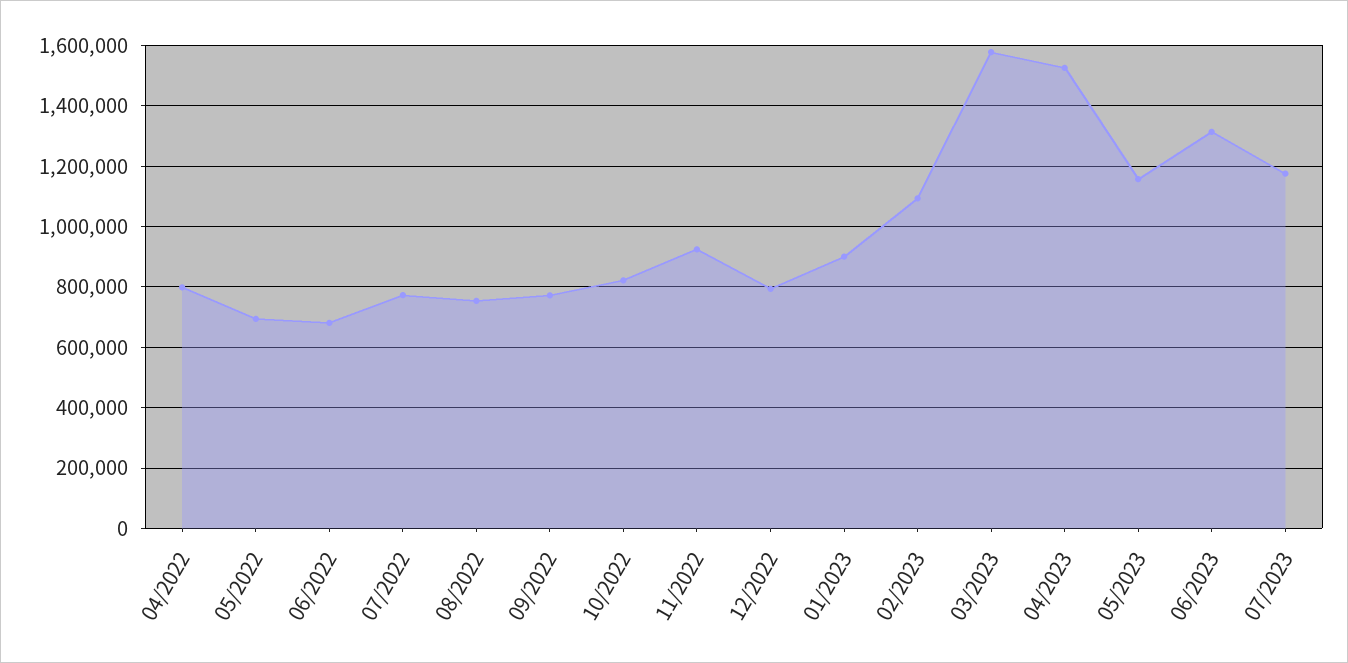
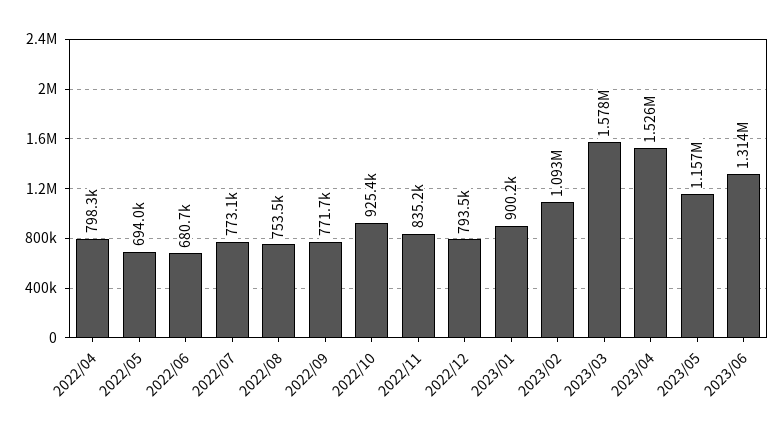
10/2022: 820000 -> 925400
11/2022: 920000 -> 835200
07/2023: 1180000 -> none

